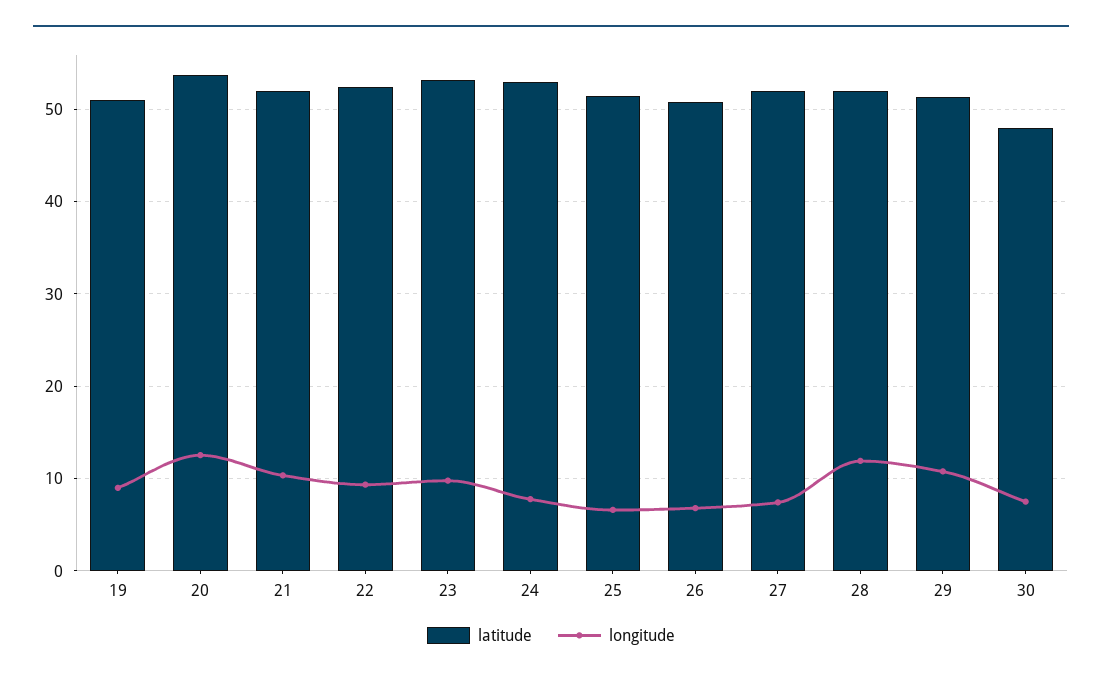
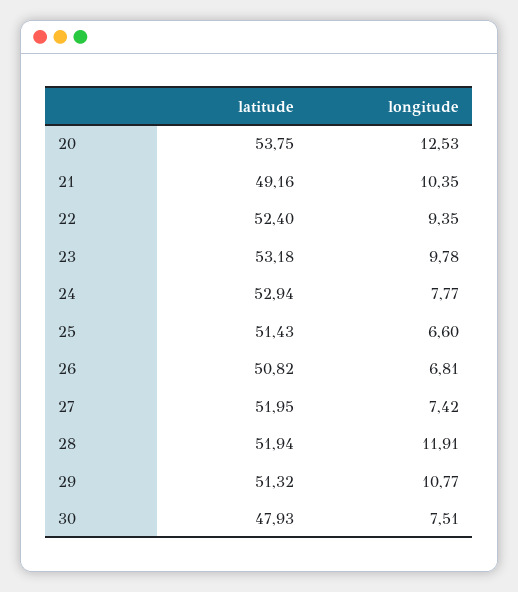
latitude, 19: 51 -> none
longitude, 19: 9 -> none
latitude, 21: 52 -> 49.16

